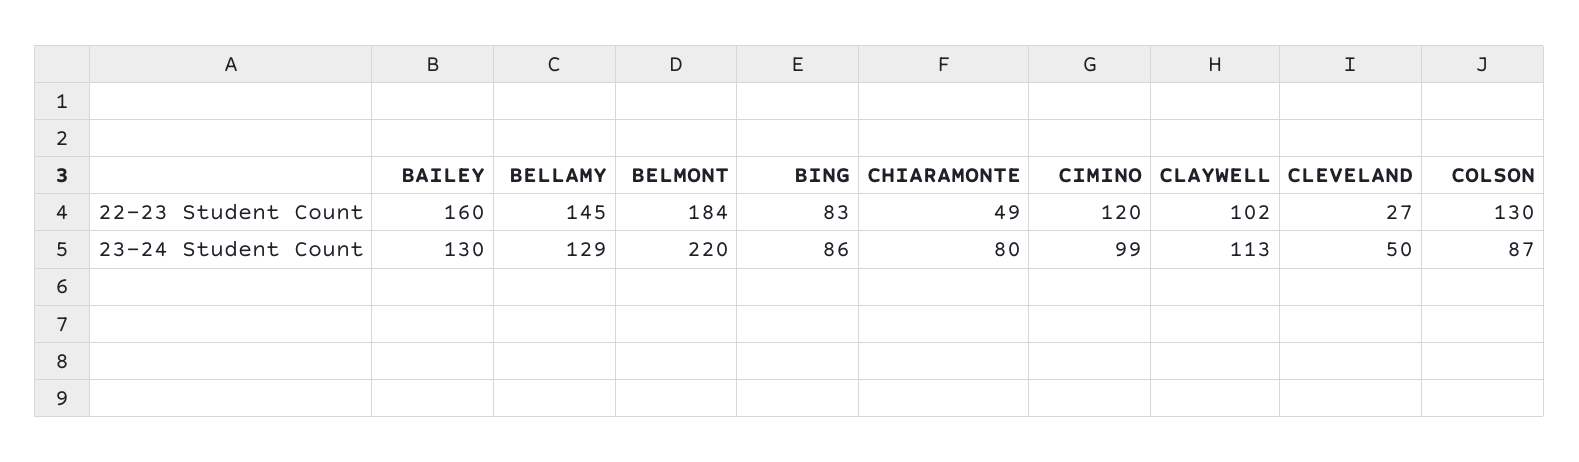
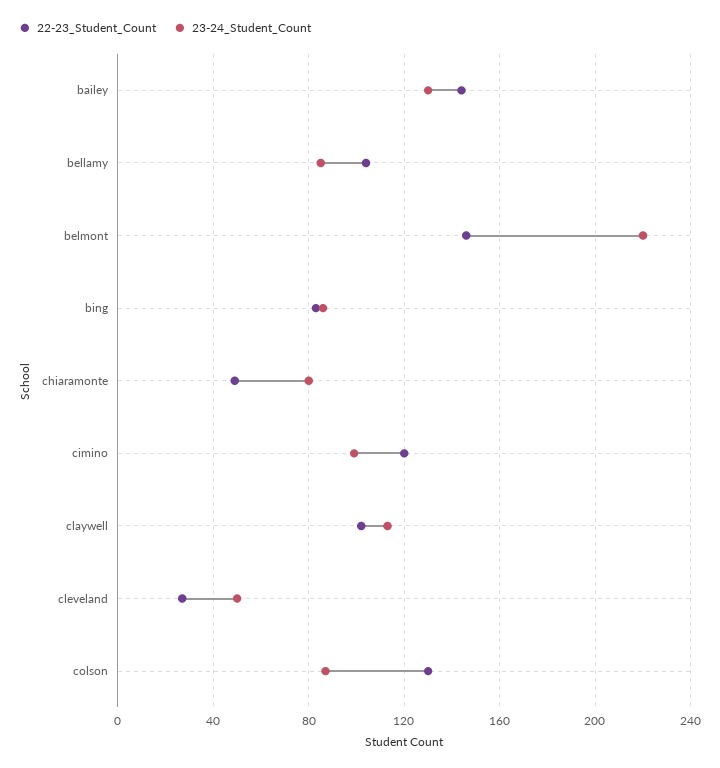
22-23 Student Count, BAILEY: 160 -> 145
22-23 Student Count, BELLAMY: 145 -> 105
22-23 Student Count, BELMONT: 184 -> 145
23-24 Student Count, BELLAMY: 129 -> 85

